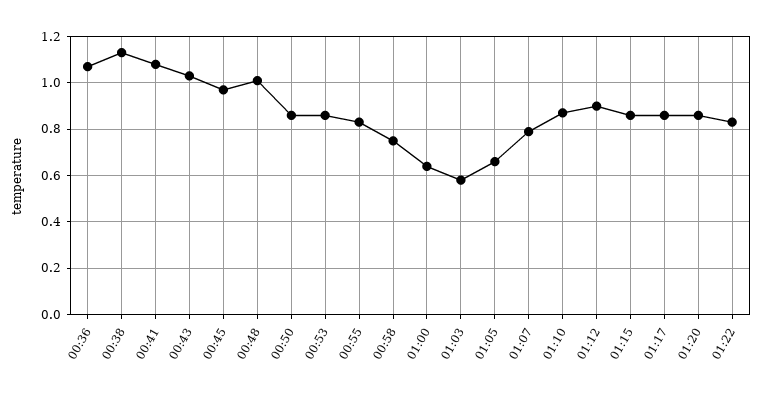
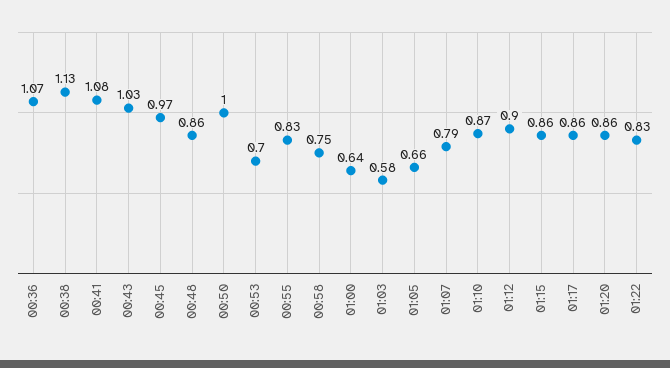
00:48: 1 -> 0.86
00:50: 0.85 -> 1
00:53: 0.85 -> 0.7

